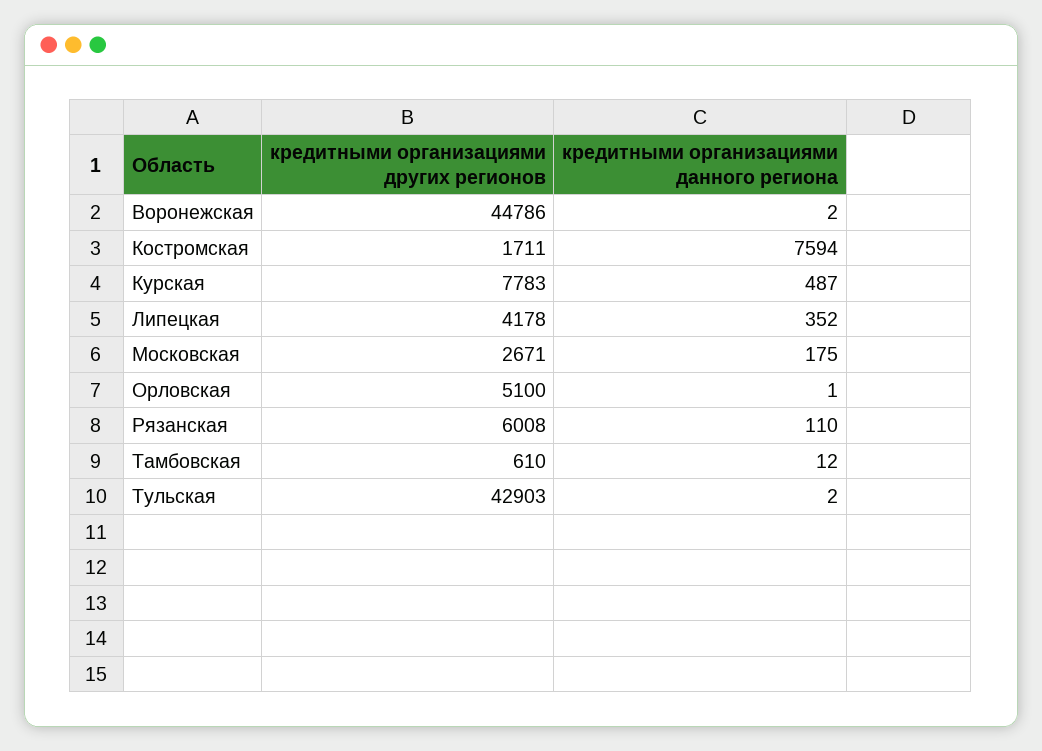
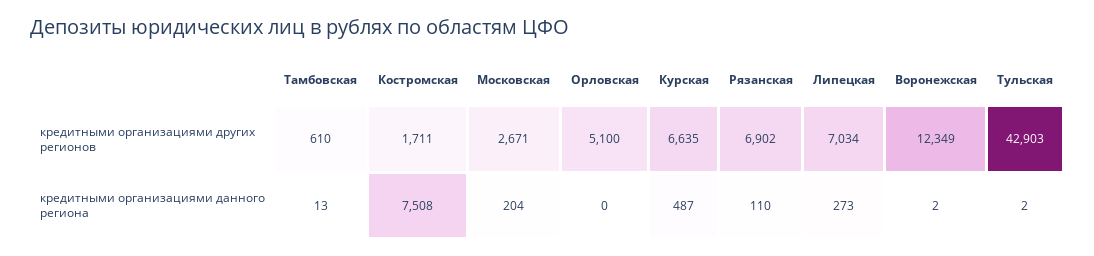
кредитными организациями других регионов, Воронежская: 44786 -> 12349
кредитными организациями данного региона, Костромская: 7594 -> 7508
кредитными организациями других регионов, Курская: 7783 -> 6635
кредитными организациями других регионов, Липецкая: 4178 -> 7034
кредитными организациями данного региона, Липецкая: 352 -> 273
кредитными организациями данного региона, Московская: 175 -> 204
кредитными организациями данного региона, Орловская: 1 -> 0
кредитными организациями других регионов, Рязанская: 6008 -> 6902
кредитными организациями данного региона, Тамбовская: 12 -> 13

